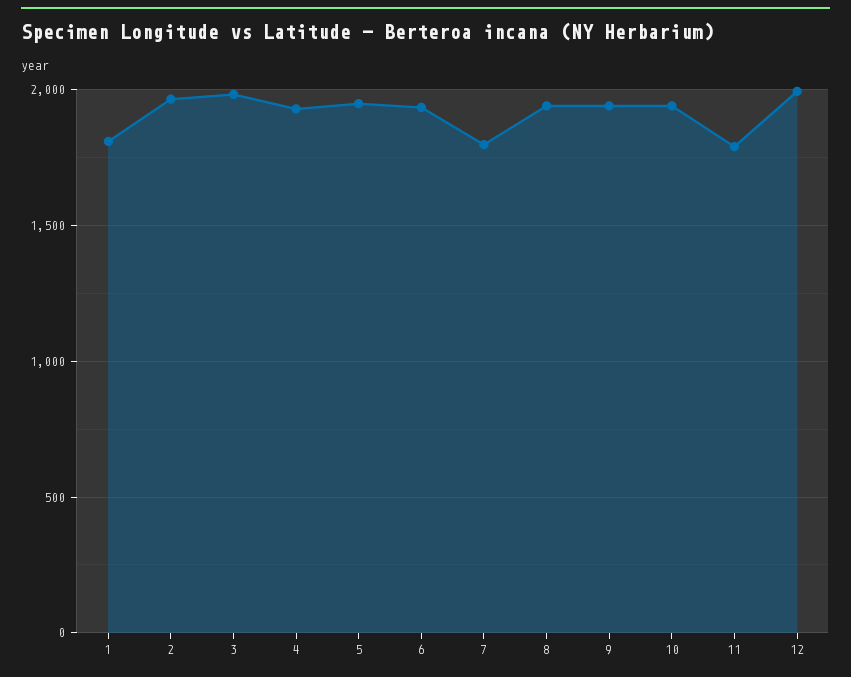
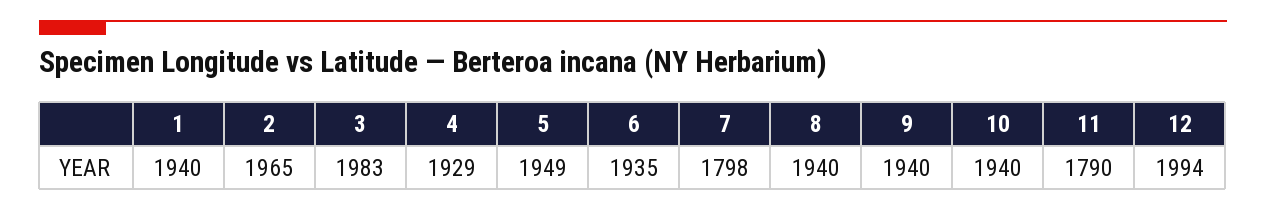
1: 1800 -> 1940

